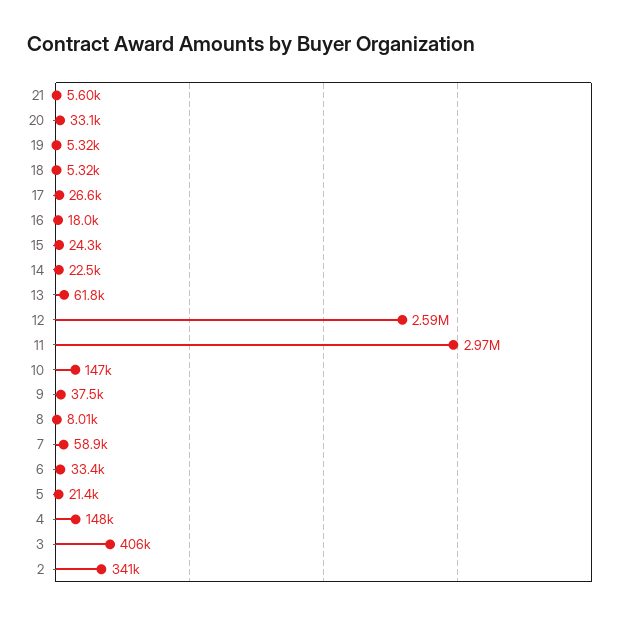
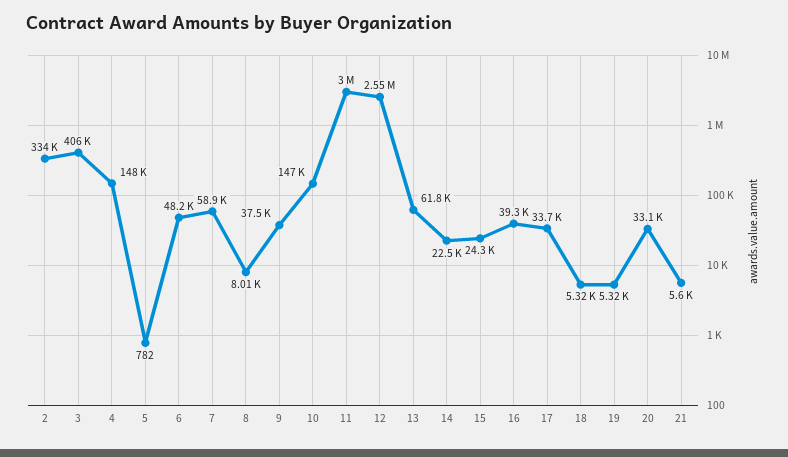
17: 26600 -> 33700
16: 18000 -> 39300
12: 2590000 -> 2550000
11: 2970000 -> 3000000
6: 33400 -> 48200
5: 21400 -> 782
2: 341000 -> 334000

